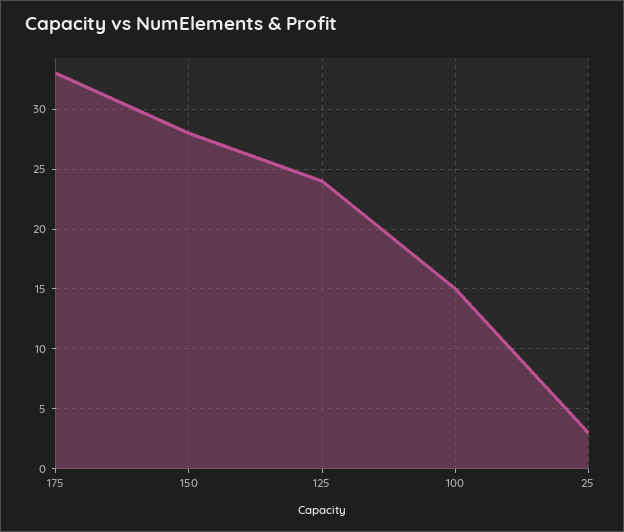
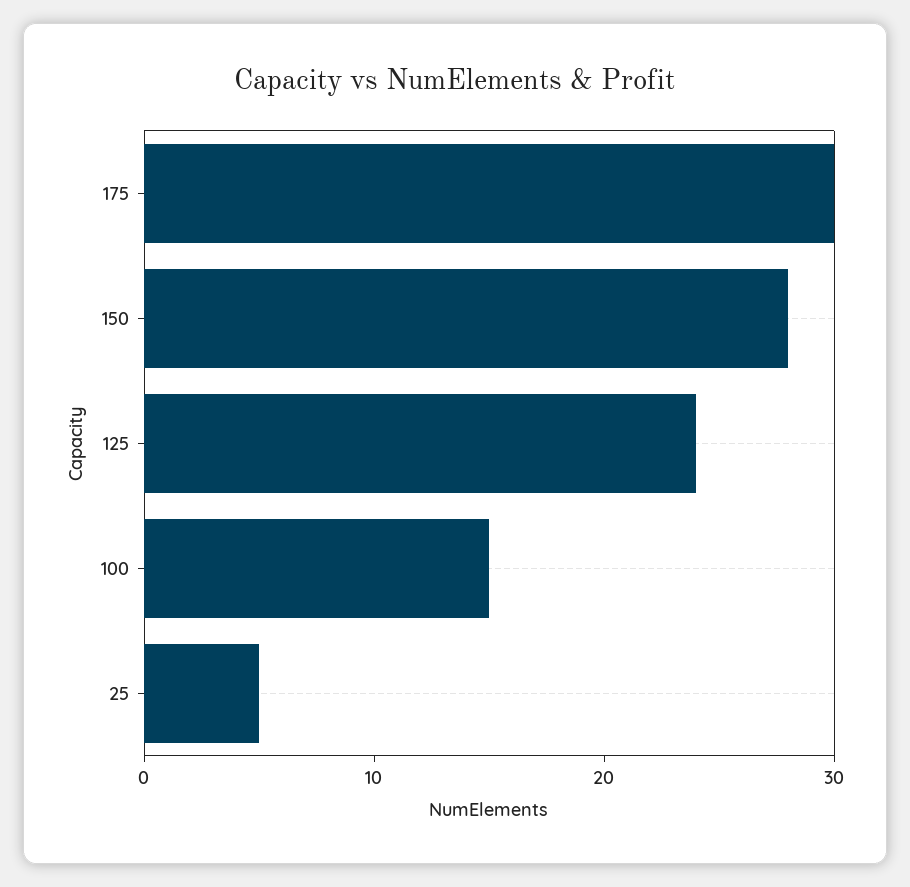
175: 33 -> 30
25: 3 -> 5

